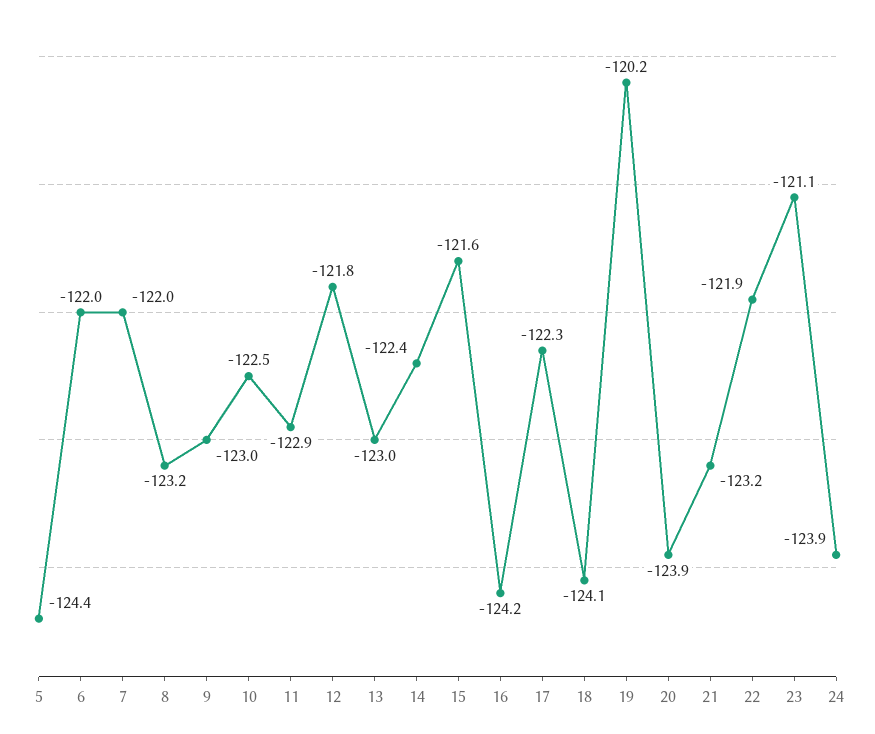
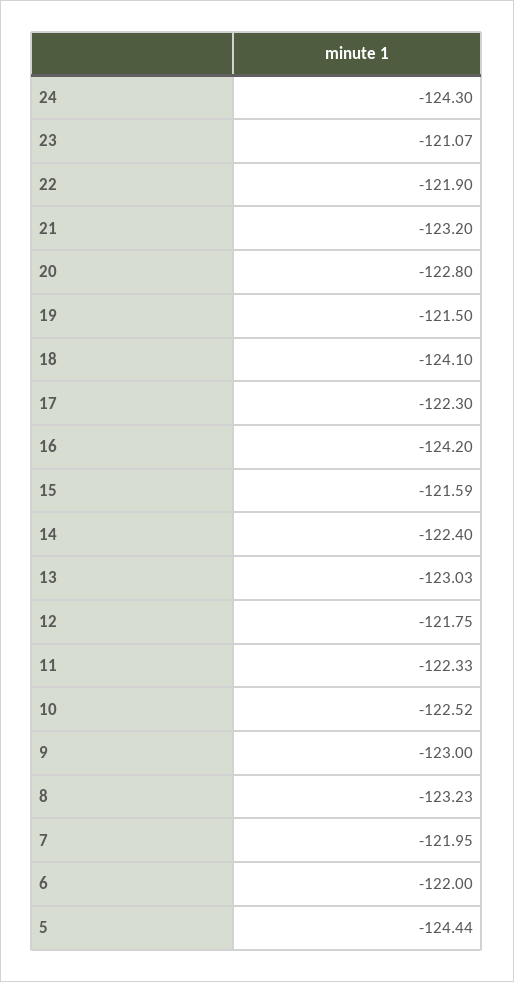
11: -122.9 -> -122.33
19: -120.2 -> -121.5
20: -123.9 -> -122.8
24: -123.9 -> -124.3

